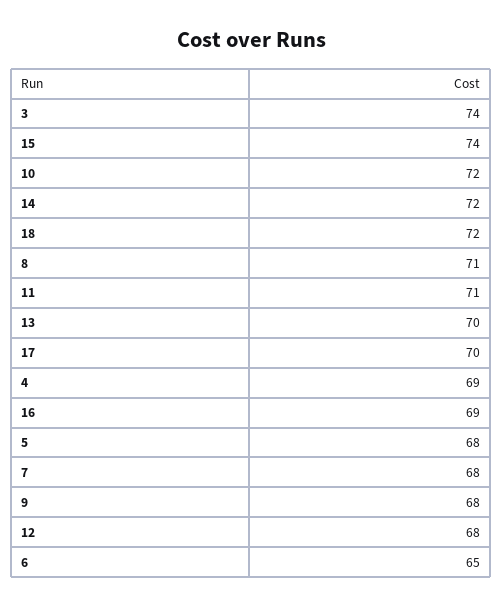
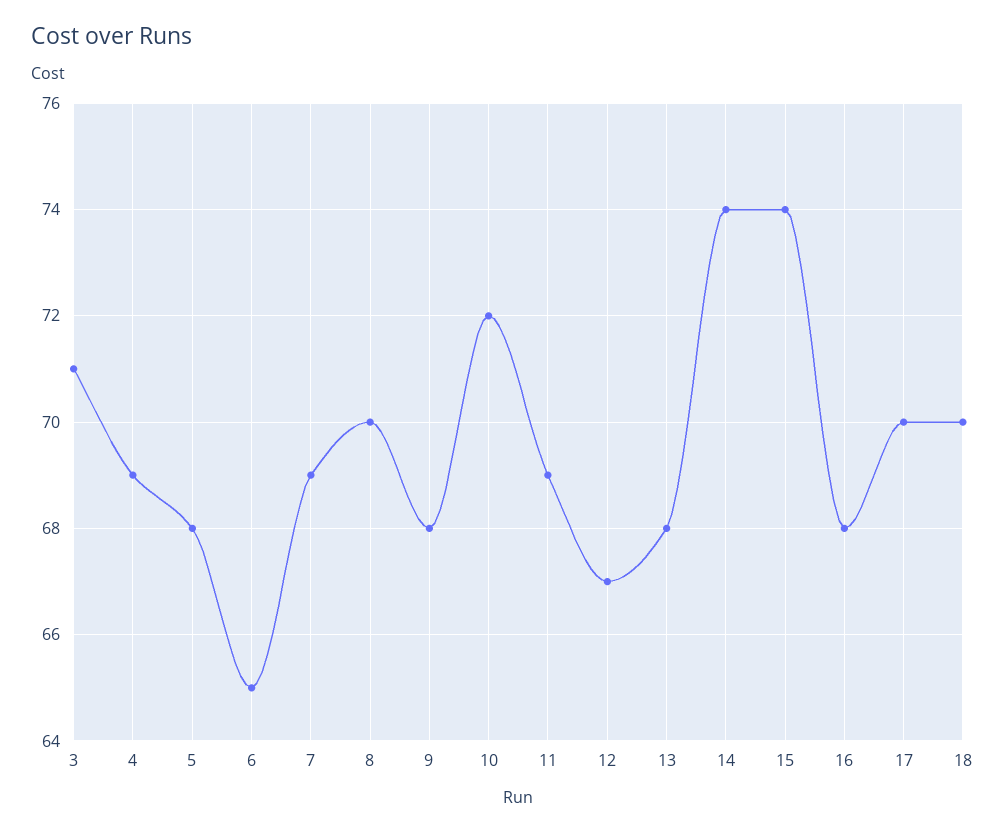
3: 74 -> 71
14: 72 -> 74
18: 72 -> 70
8: 71 -> 70
11: 71 -> 69
13: 70 -> 68
16: 69 -> 68
7: 68 -> 69
12: 68 -> 67

